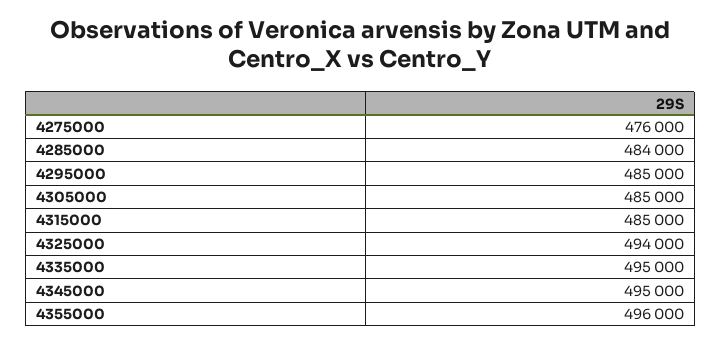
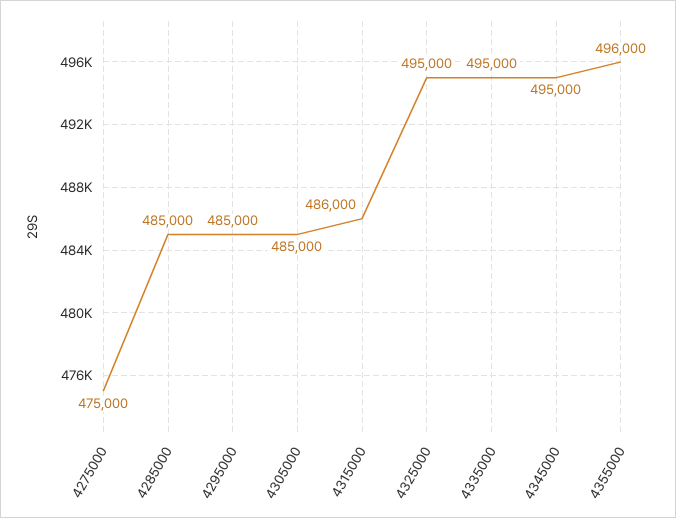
4275000: 476000 -> 475000
4285000: 484000 -> 485000
4315000: 485000 -> 486000
4325000: 494000 -> 495000

